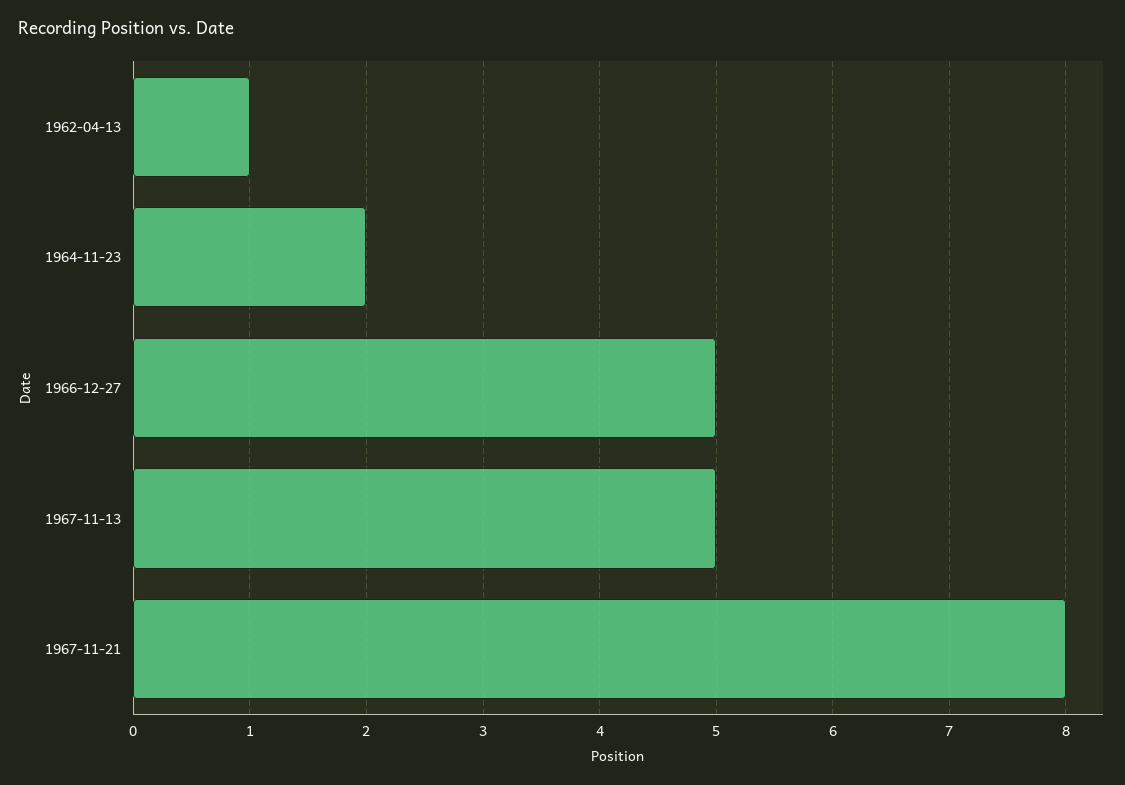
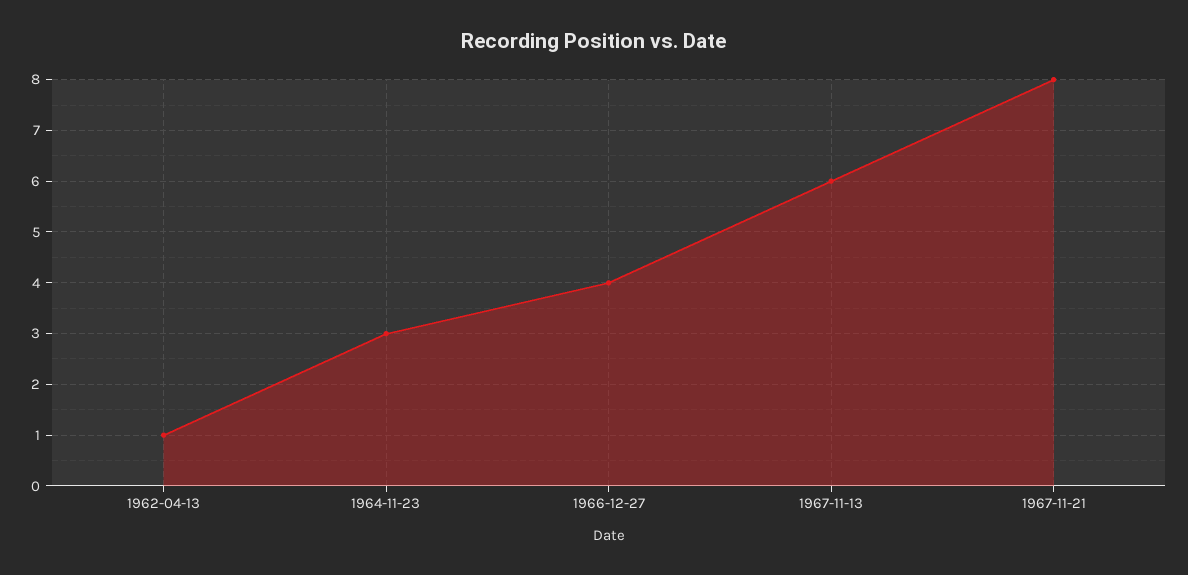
1964-11-23: 2 -> 3
1966-12-27: 5 -> 4
1967-11-13: 5 -> 6

